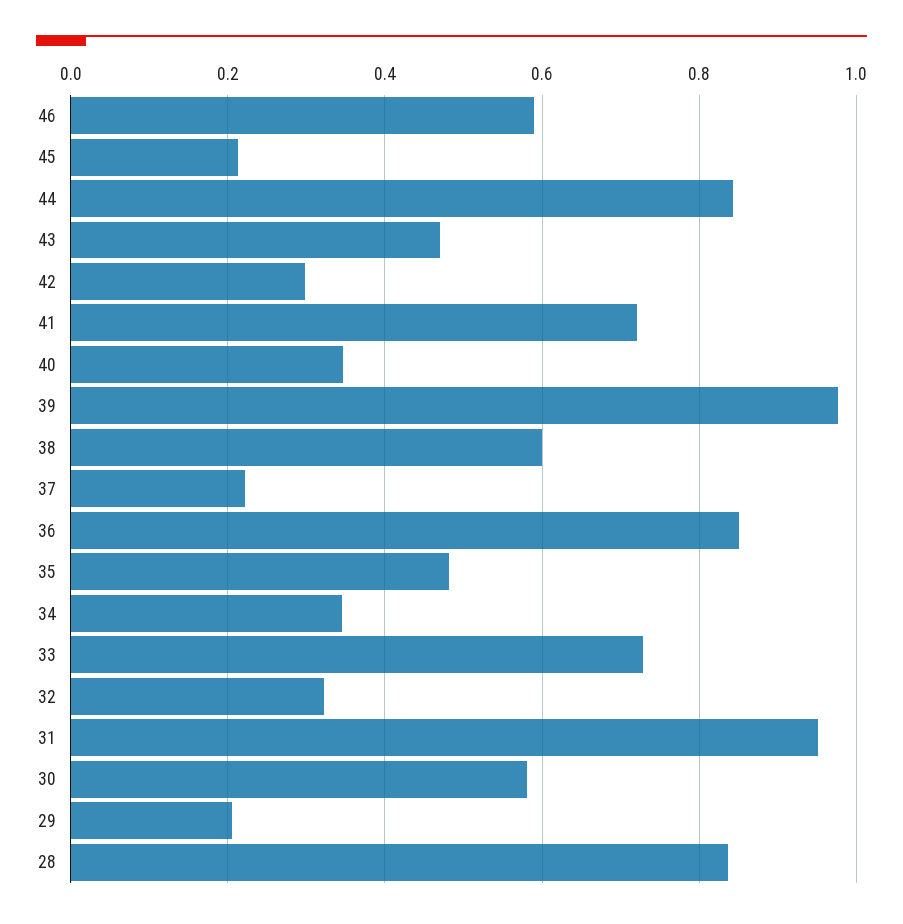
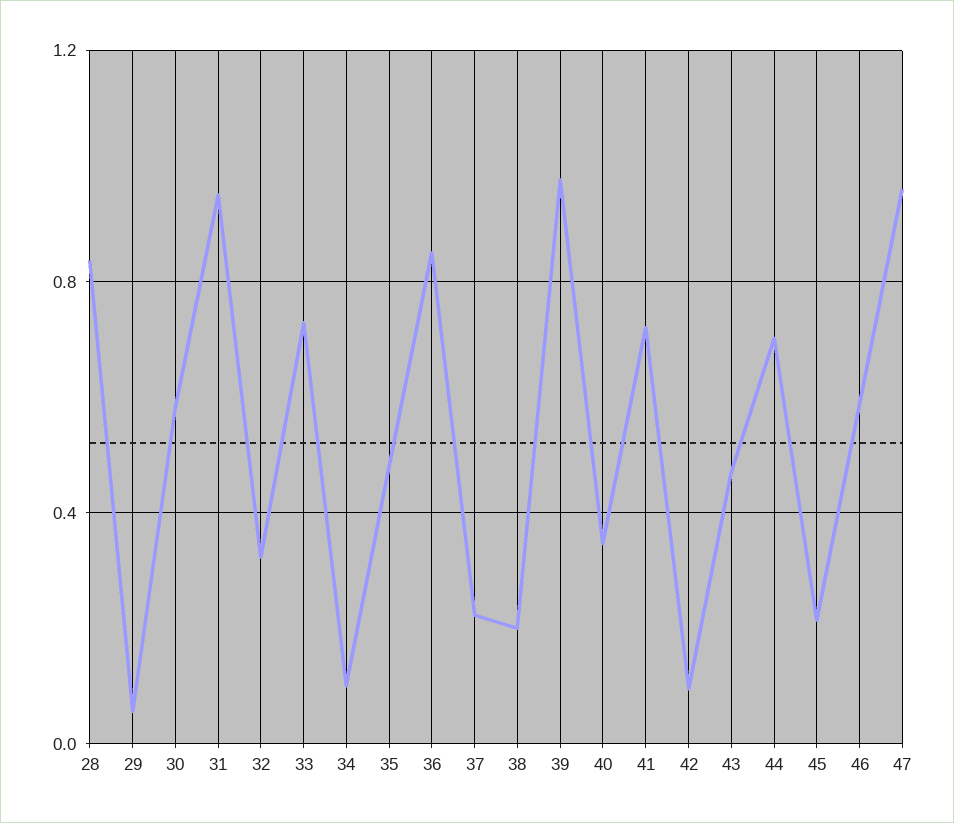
44: 0.84 -> 0.7
42: 0.3 -> 0.1
38: 0.6 -> 0.2
34: 0.34 -> 0.1
29: 0.2 -> 0.05
47: none -> 0.95

